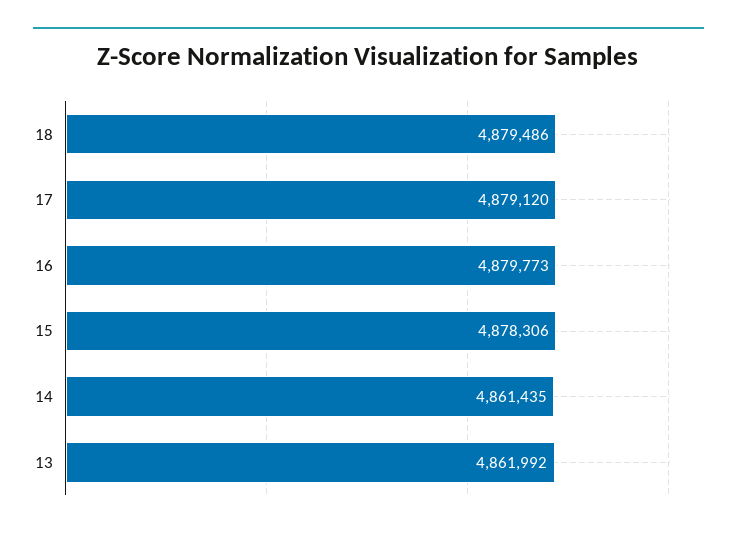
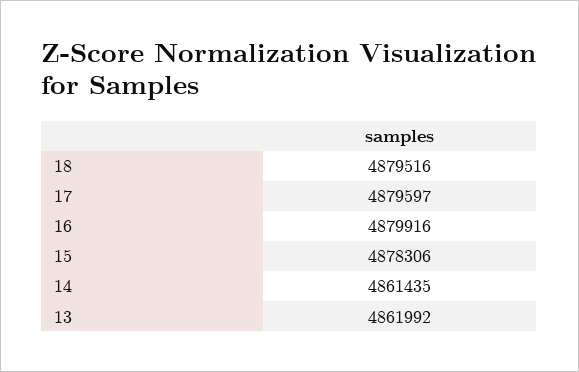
18: 4879486 -> 4879516
17: 4879120 -> 4879597
16: 4879773 -> 4879916

